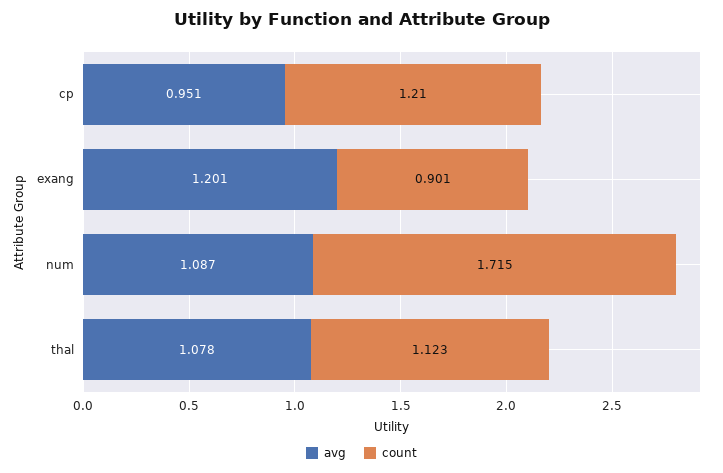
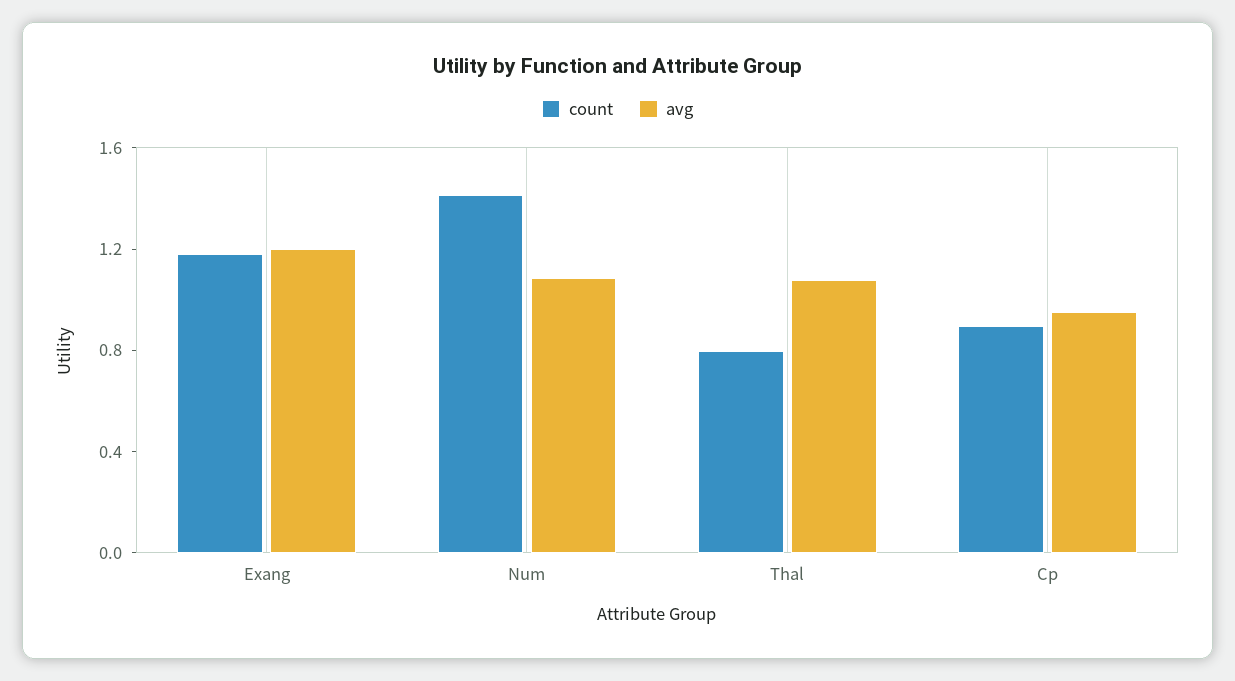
count, cp: 1.21 -> 0.9
count, exang: 0.901 -> 1.2
count, num: 1.715 -> 1.4
count, thal: 1.123 -> 0.8

